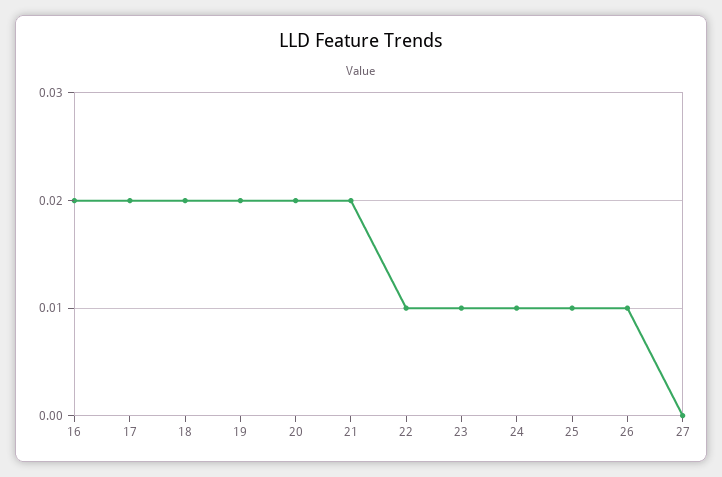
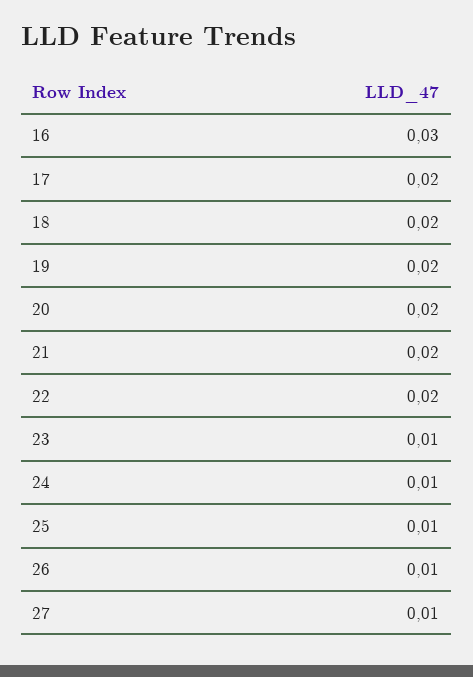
16: 0.02 -> 0.03
22: 0.01 -> 0.02
27: 0 -> 0.01

